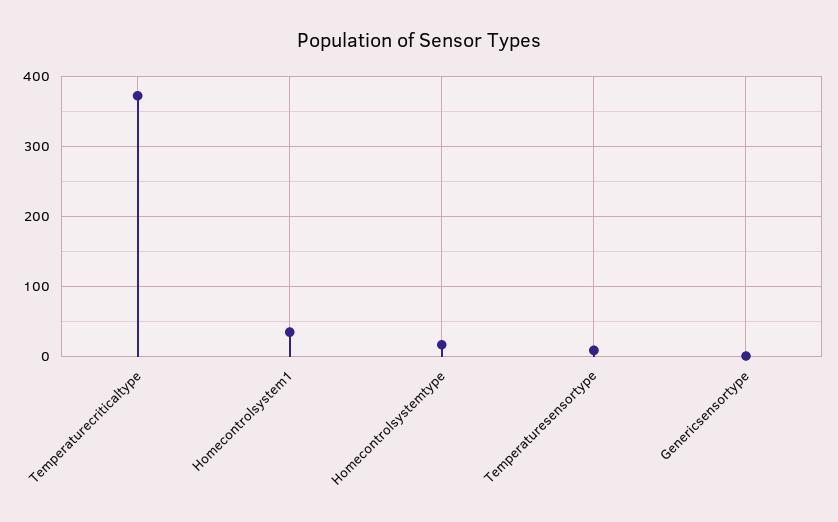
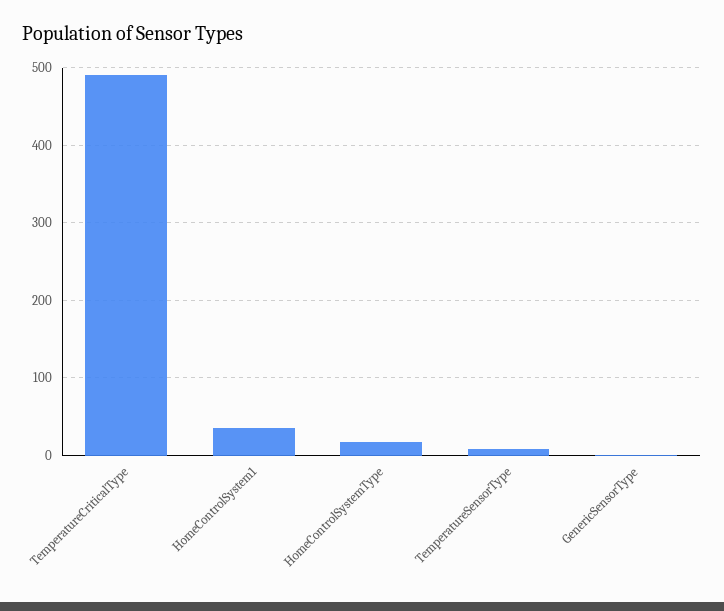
Temperaturecriticaltype: 370 -> 490

